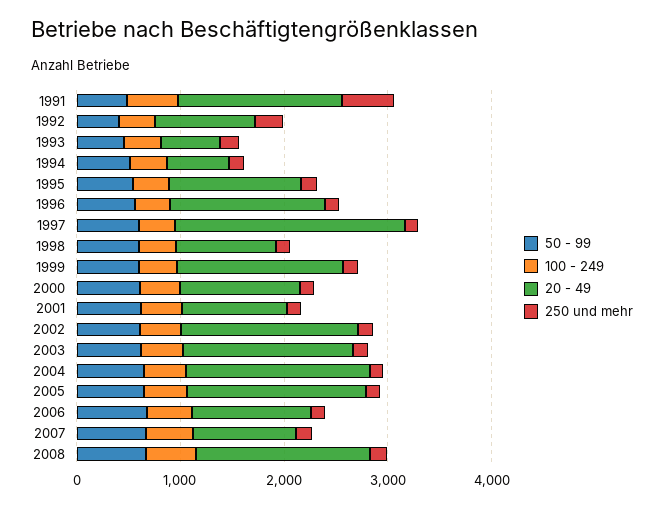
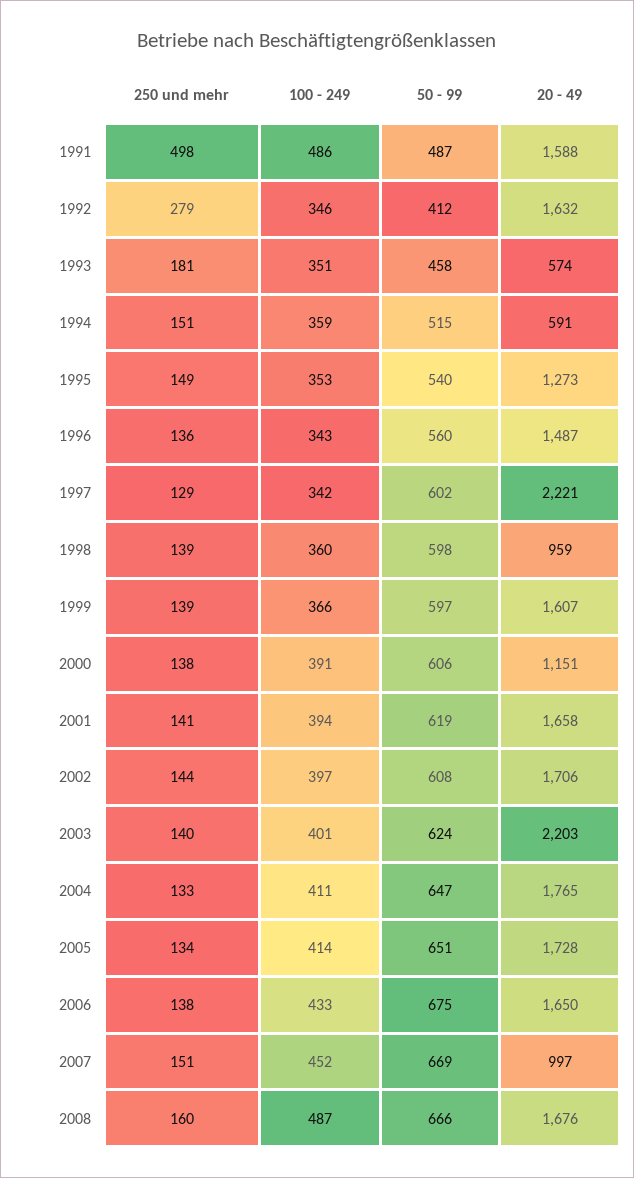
20 - 49, 1992: 1000 -> 1632
20 - 49, 2001: 1000 -> 1658
20 - 49, 2003: 1600 -> 2203
20 - 49, 2006: 1200 -> 1650

